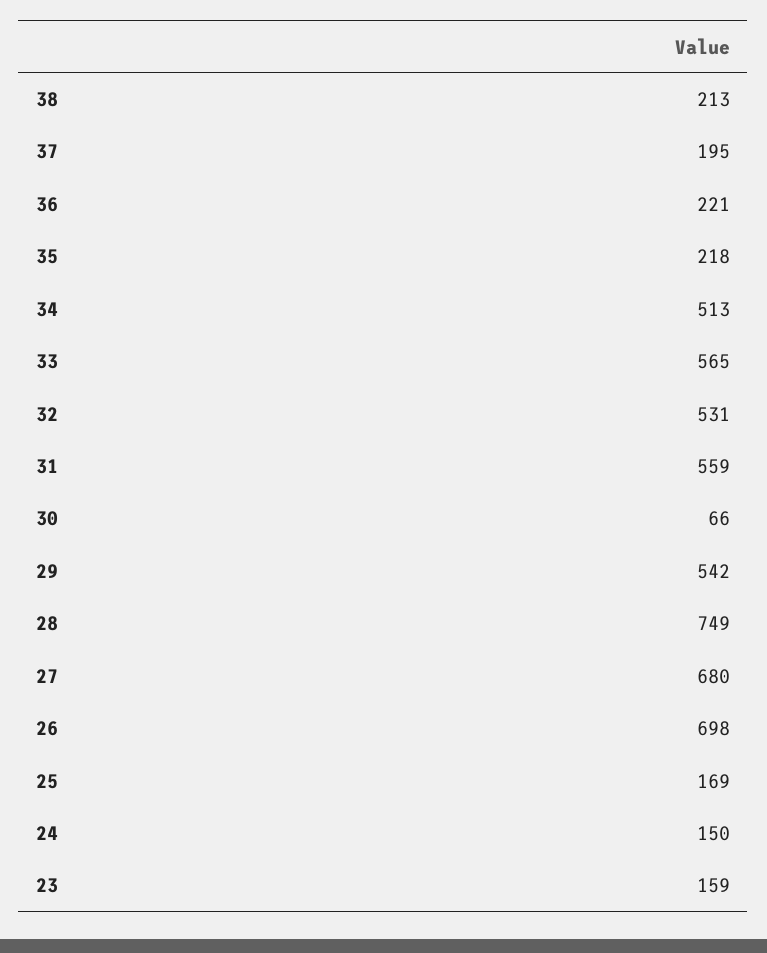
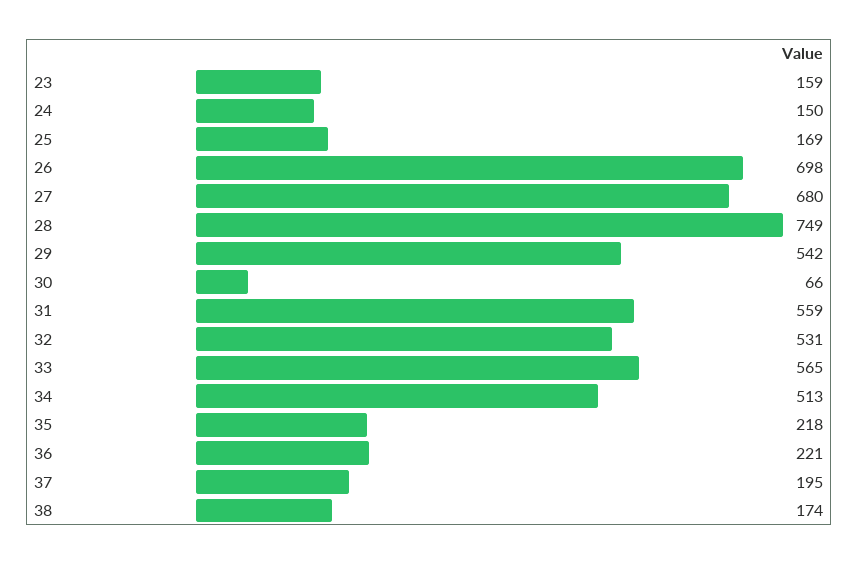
38: 213 -> 174

